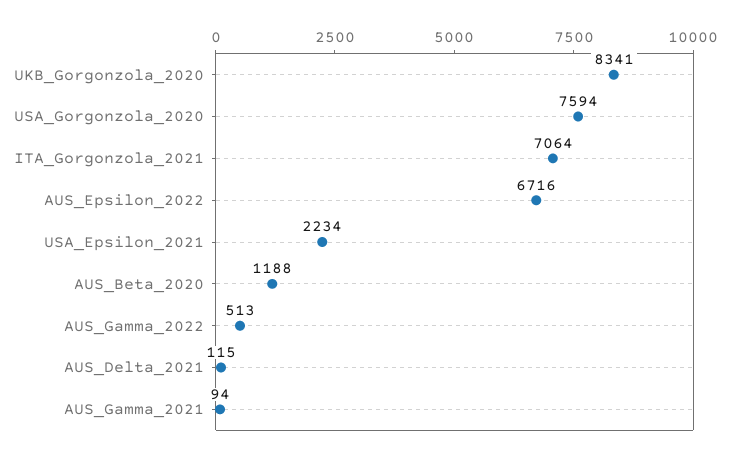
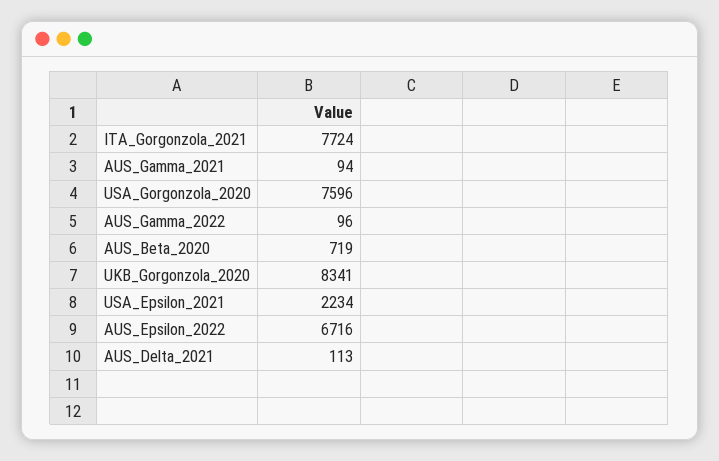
USA_Gorgonzola_2020: 7594 -> 7596
ITA_Gorgonzola_2021: 7064 -> 7724
AUS_Beta_2020: 1188 -> 719
AUS_Gamma_2022: 513 -> 96
AUS_Delta_2021: 115 -> 113

